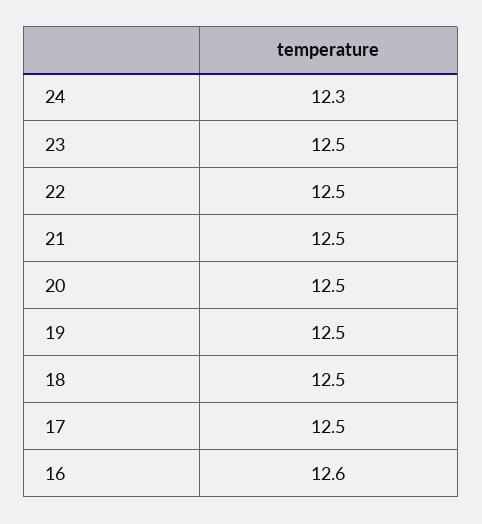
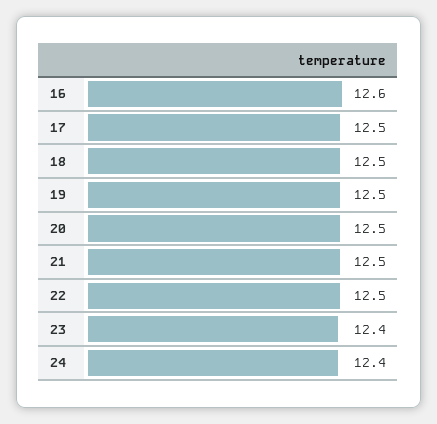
24: 12.3 -> 12.4
23: 12.5 -> 12.4

